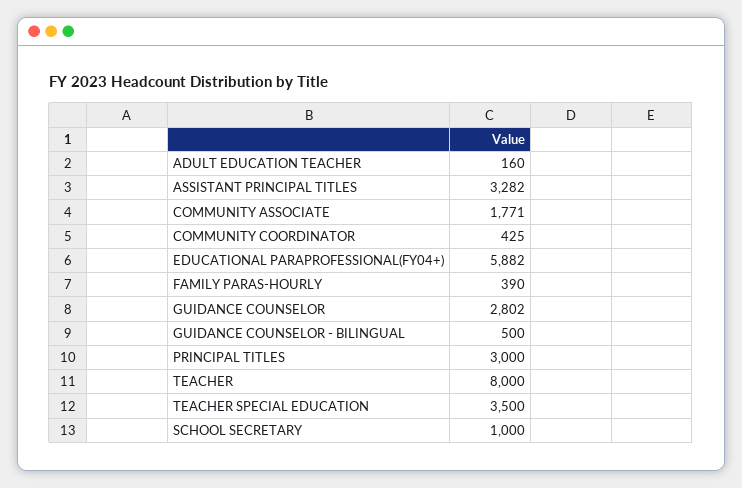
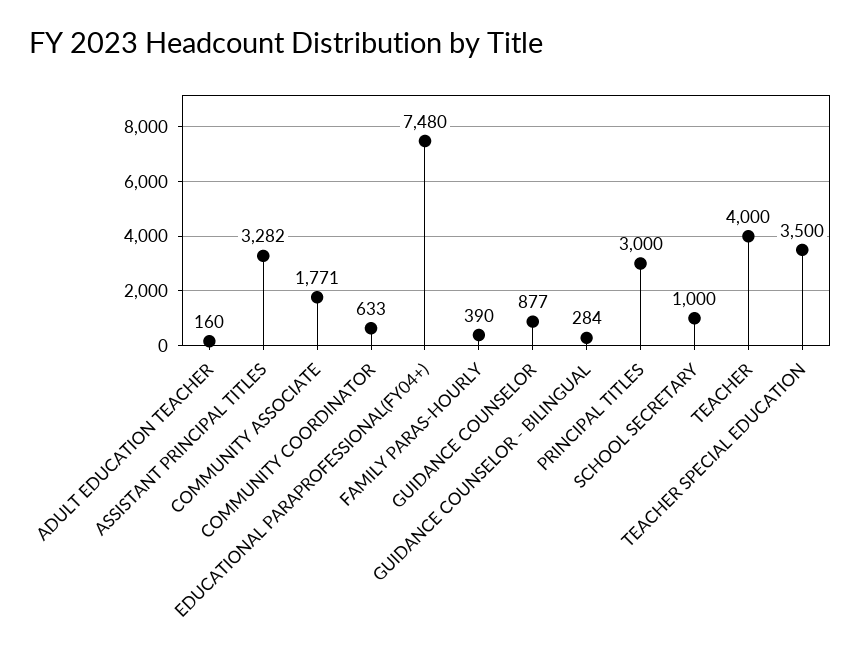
COMMUNITY COORDINATOR: 425 -> 633
EDUCATIONAL PARAPROFESSIONAL(FY04+): 5882 -> 7480
GUIDANCE COUNSELOR: 2802 -> 877
GUIDANCE COUNSELOR - BILINGUAL: 500 -> 284
TEACHER: 8000 -> 4000

